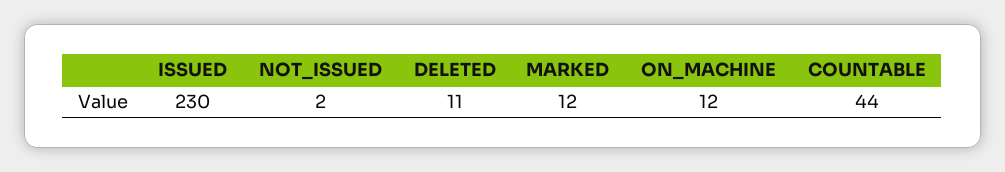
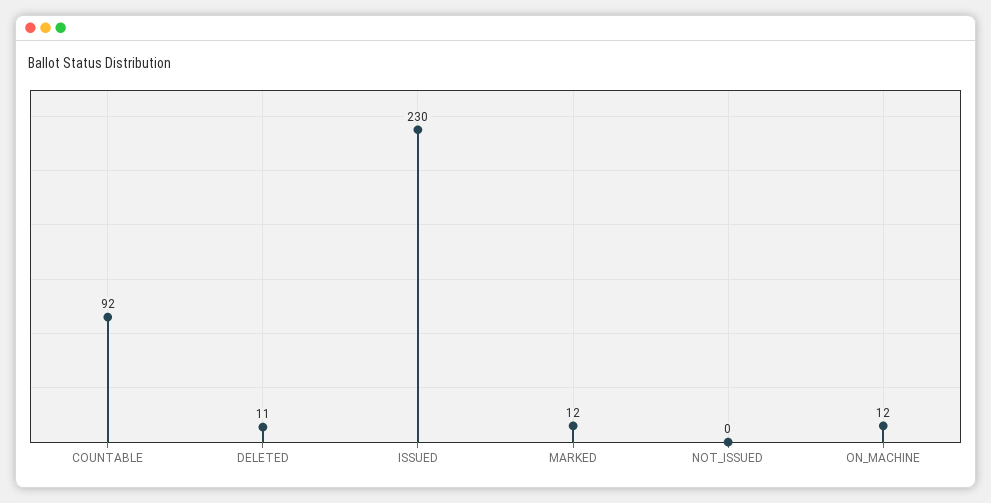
NOT_ISSUED: 2 -> 0
COUNTABLE: 44 -> 92

